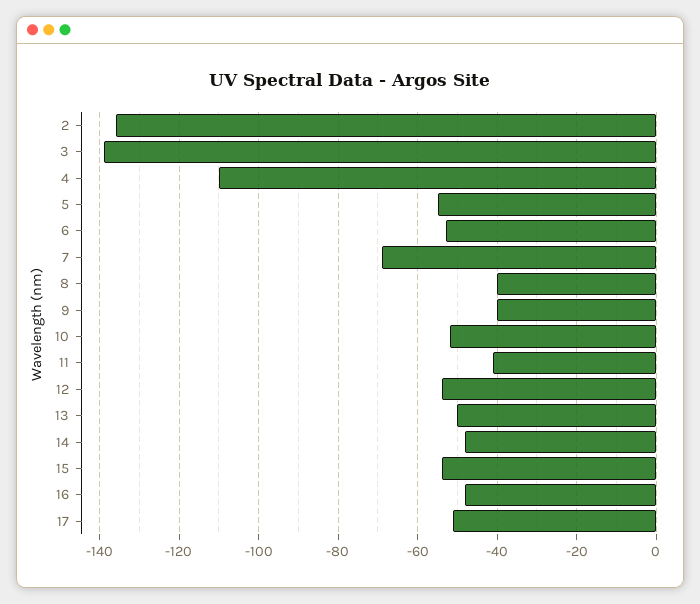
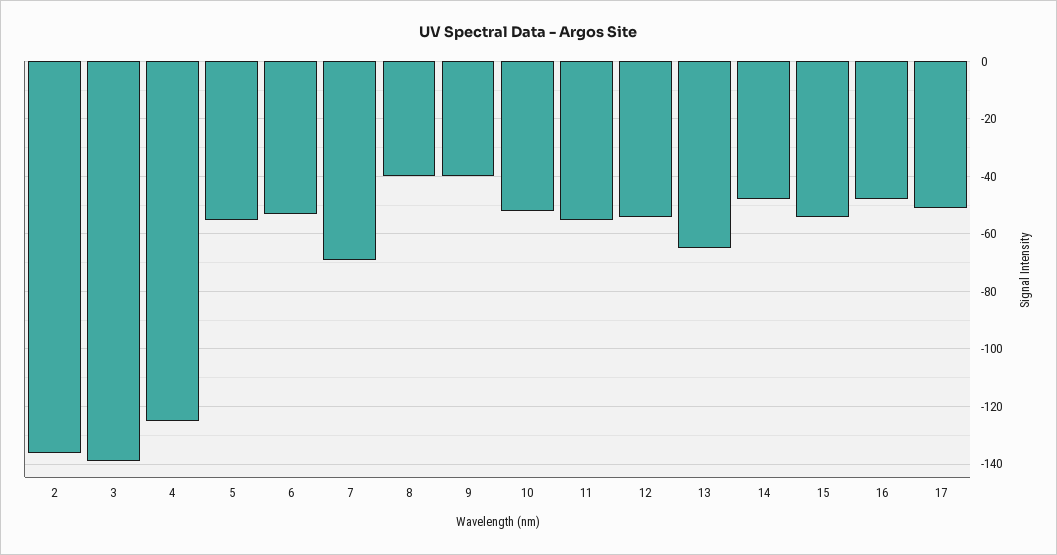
4: -110 -> -125
11: -40 -> -55
13: -50 -> -65

